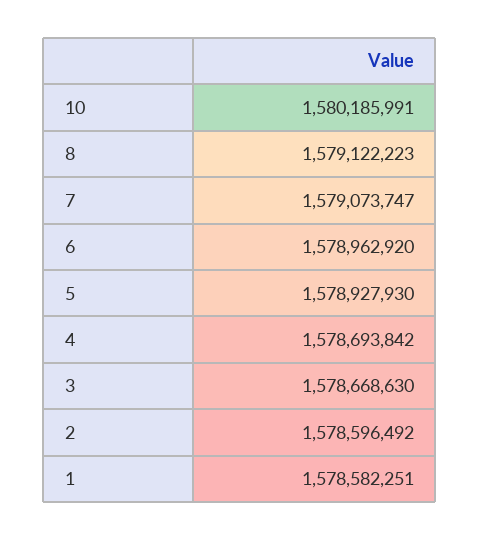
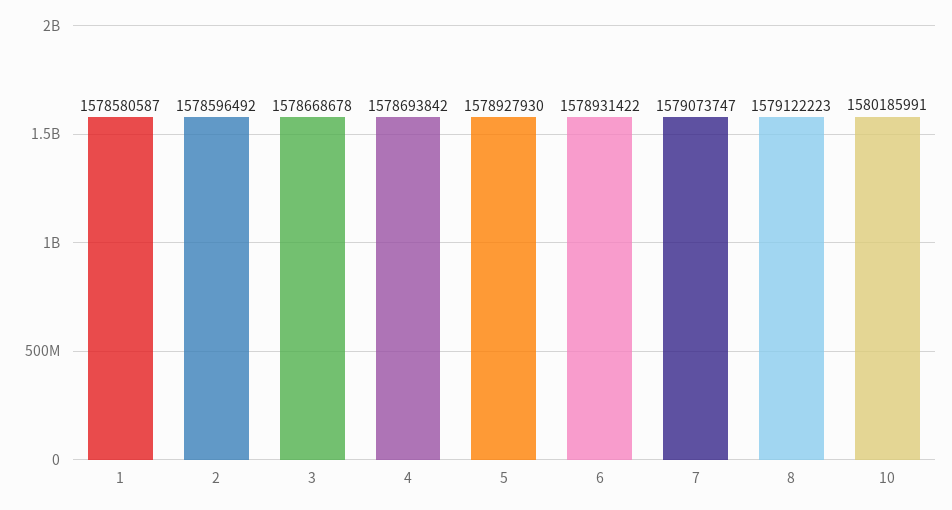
6: 1578962920 -> 1578931422
3: 1578668630 -> 1578668678
1: 1578582251 -> 1578580587

